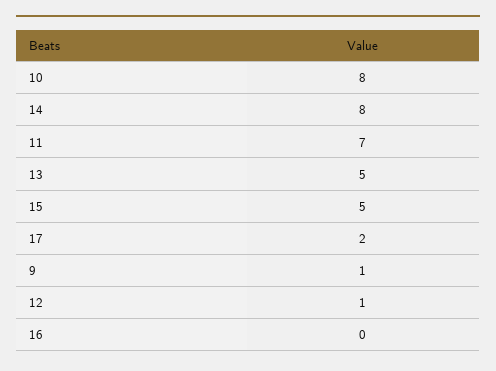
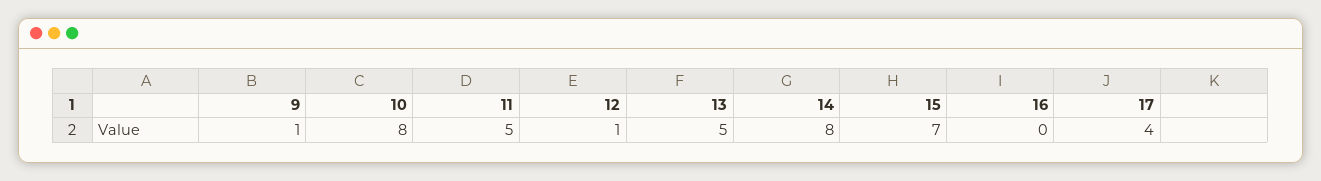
11: 7 -> 5
15: 5 -> 7
17: 2 -> 4

